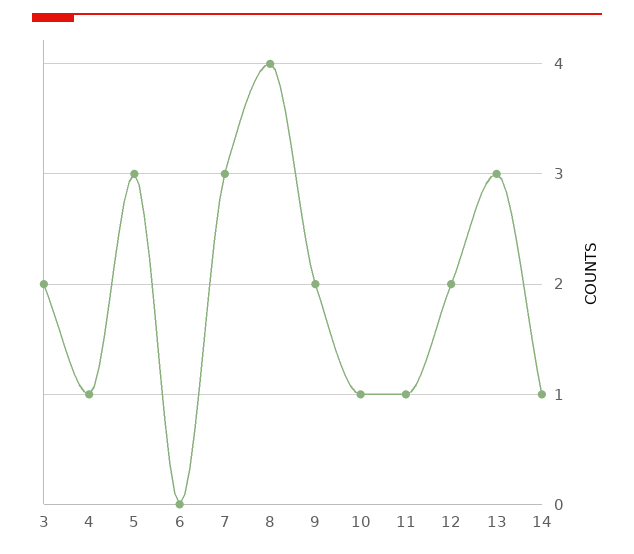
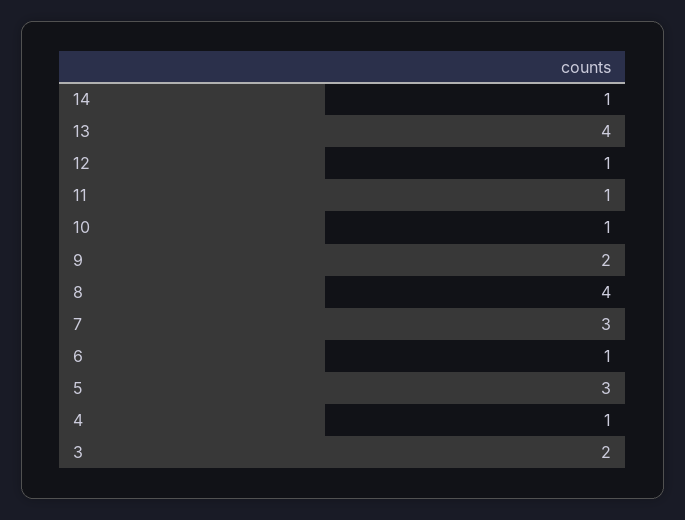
6: 0 -> 1
12: 2 -> 1
13: 3 -> 4

